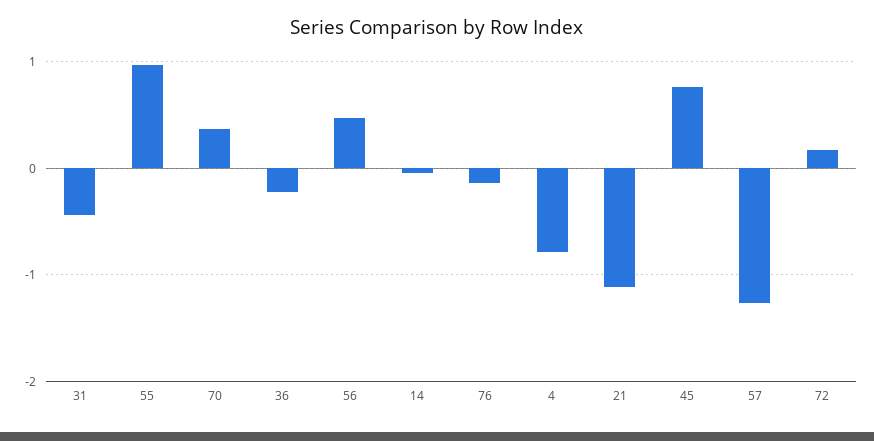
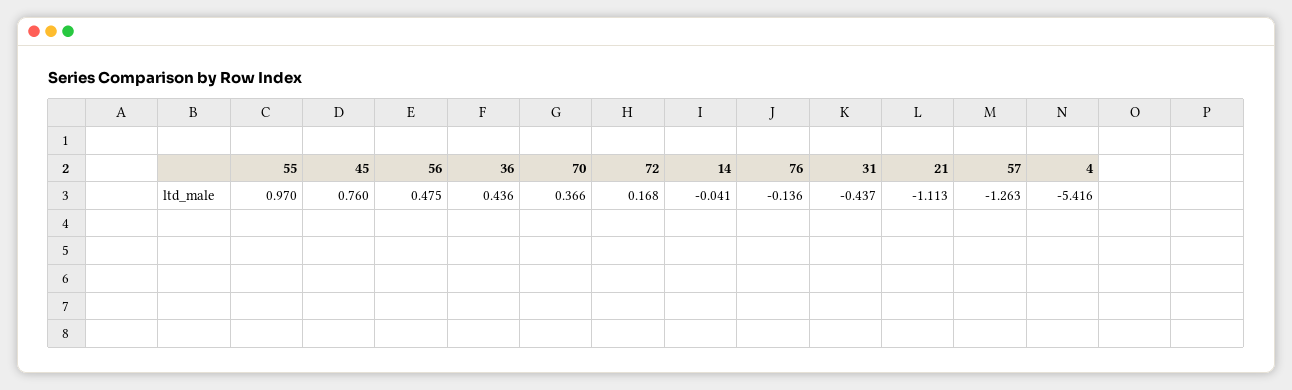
36: -0.2 -> 0.436
4: -0.8 -> -5.416

